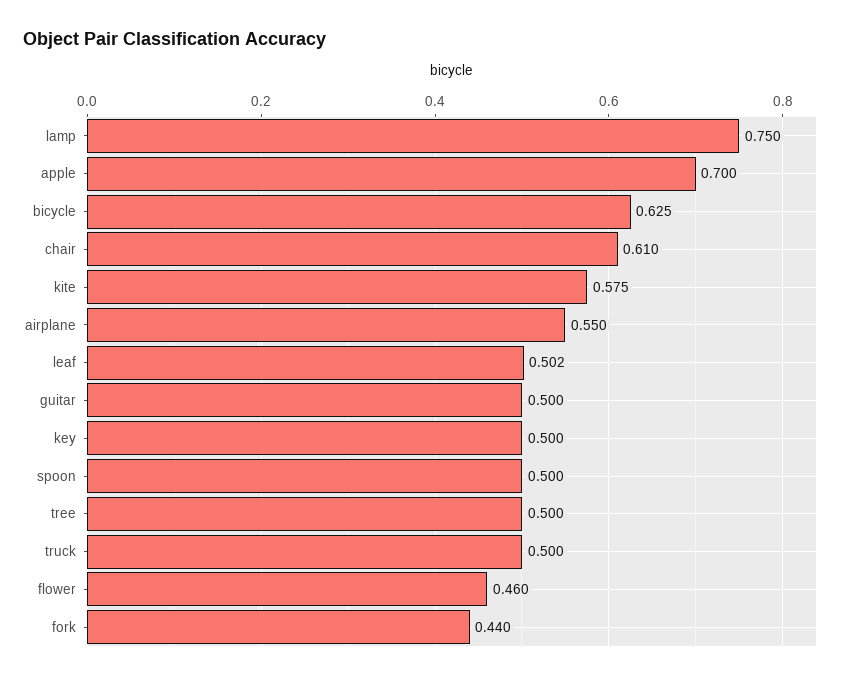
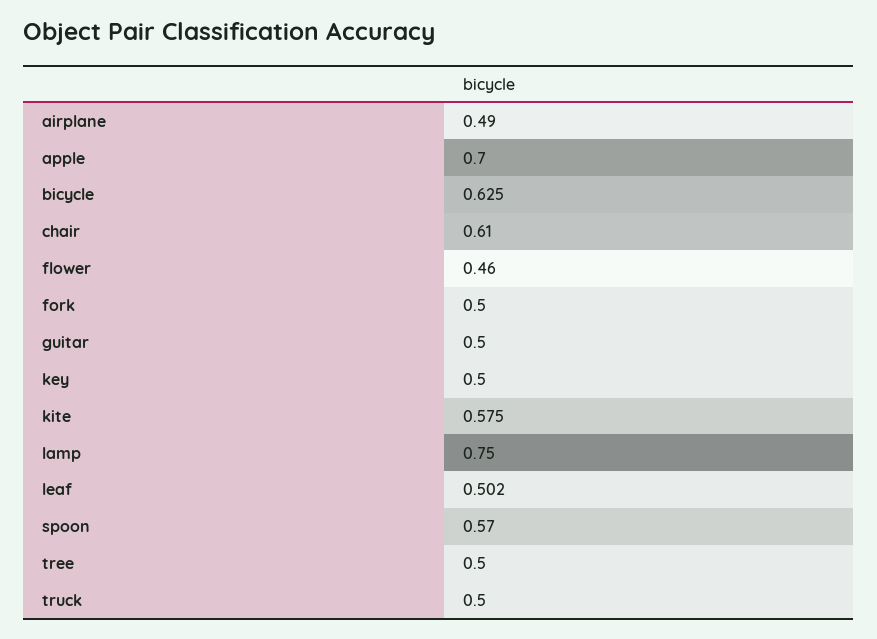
airplane: 0.55 -> 0.49
spoon: 0.5 -> 0.57
fork: 0.44 -> 0.5

